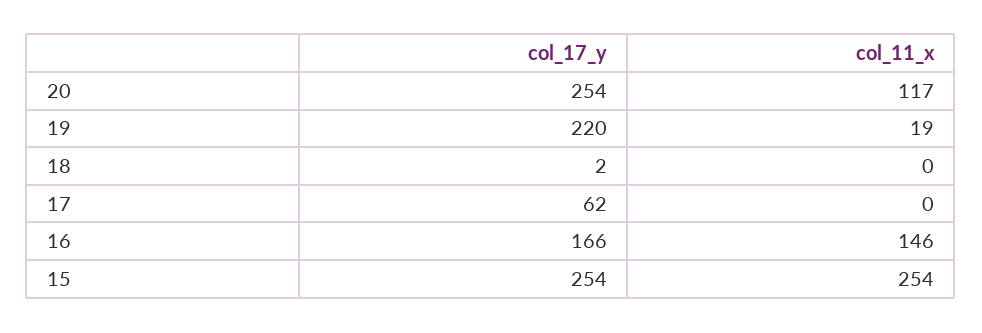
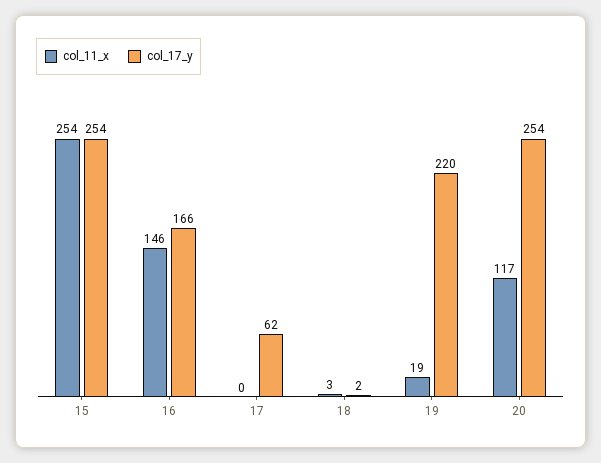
col_11_x, 18: 0 -> 3

